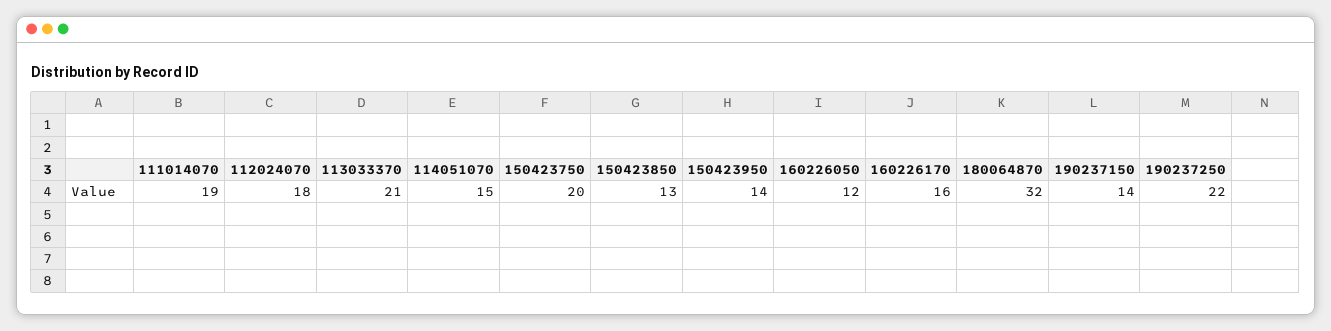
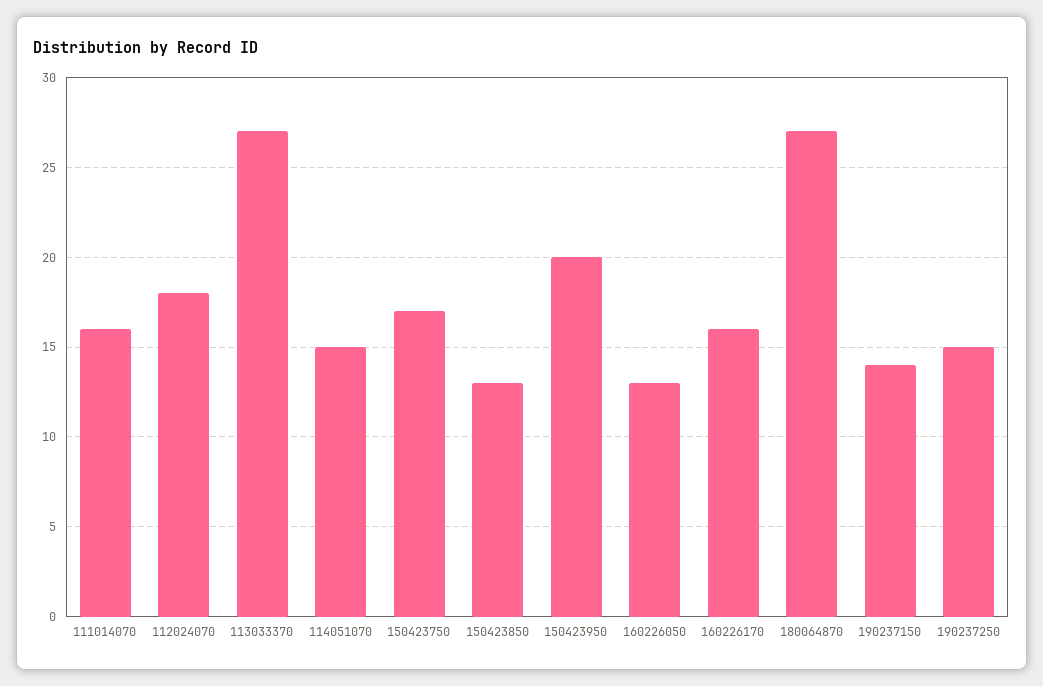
111014070: 19 -> 16
113033370: 21 -> 27
150423750: 20 -> 17
150423950: 14 -> 20
160226050: 12 -> 13
180064870: 32 -> 27
190237250: 22 -> 15

